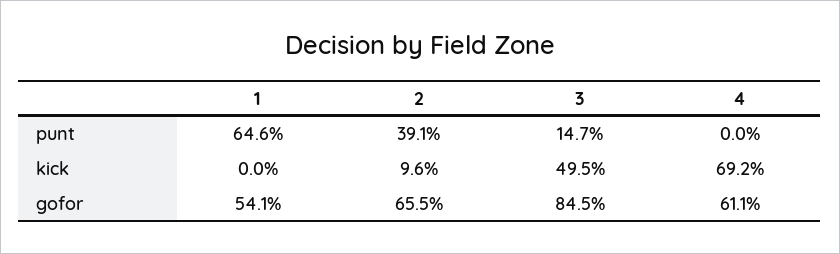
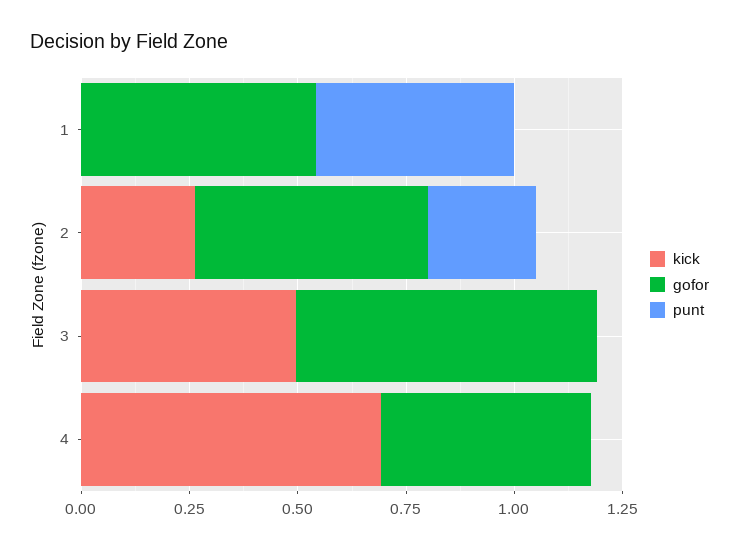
punt, 1: 0.646 -> 0.45
punt, 2: 0.391 -> 0.25
punt, 3: 0.147 -> 0
kick, 2: 0.096 -> 0.25
gofor, 2: 0.655 -> 0.55
gofor, 3: 0.845 -> 0.7
gofor, 4: 0.611 -> 0.5

